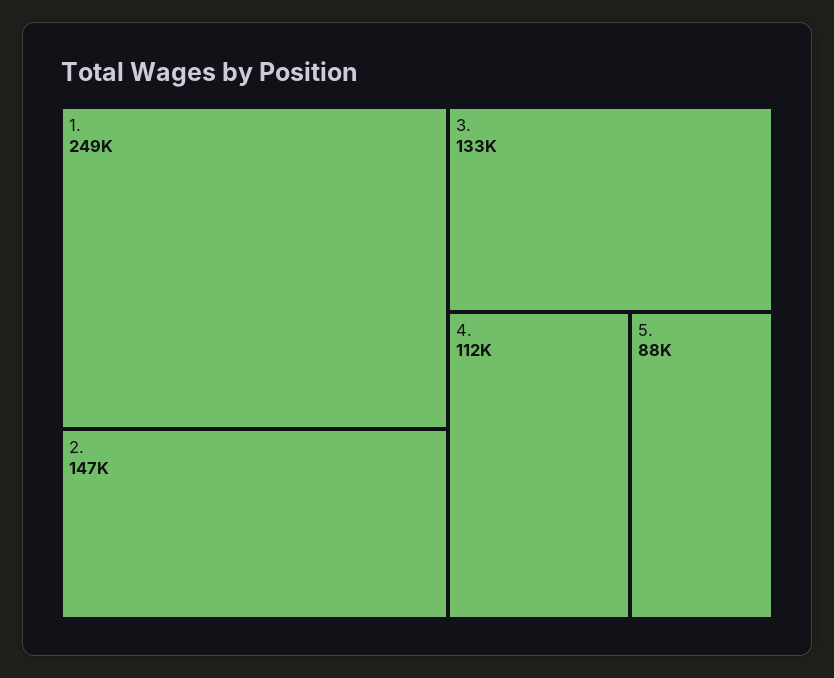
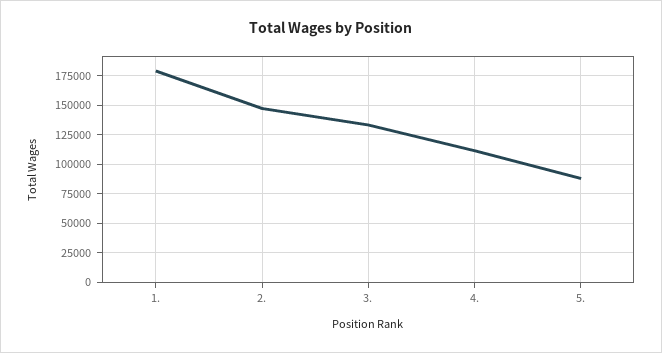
1.: 249000 -> 175000

